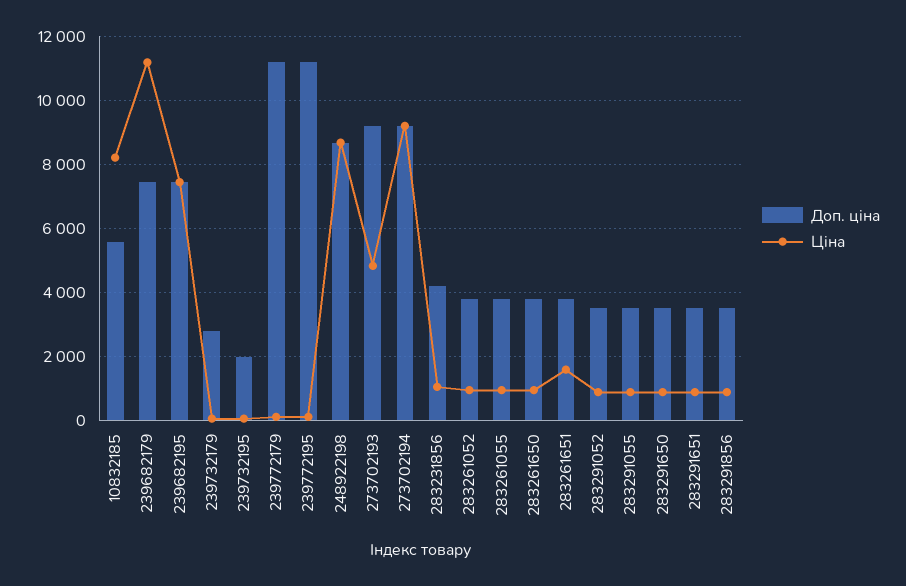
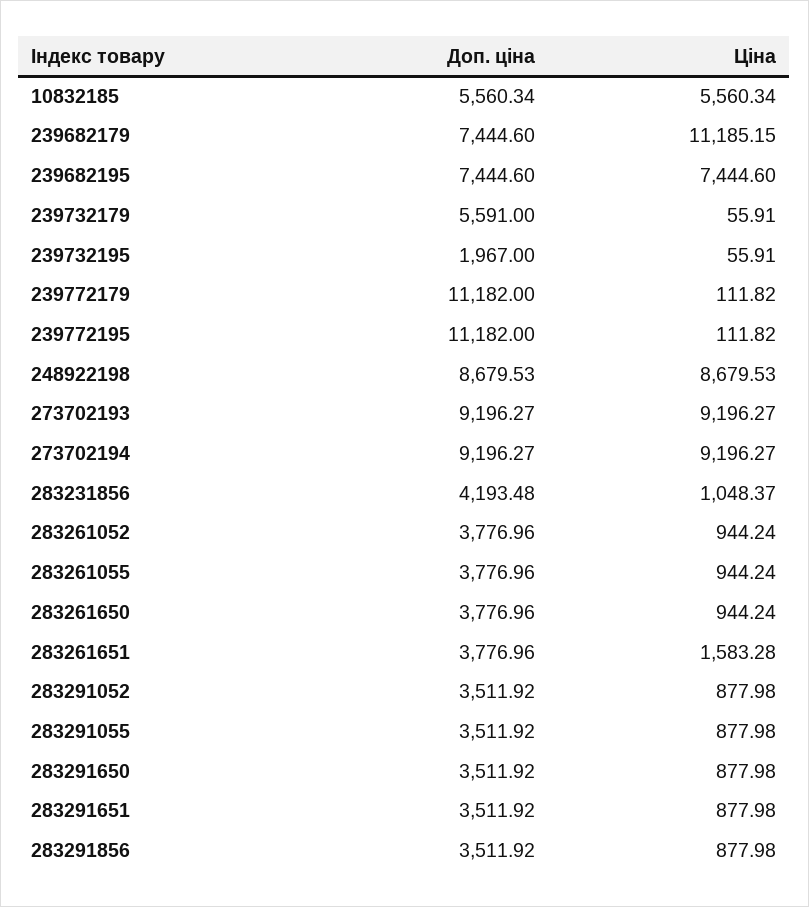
Ціна, 10832185: 8200 -> 5560.34
Доп. ціна, 239732179: 2800 -> 5591
Ціна, 273702193: 4800 -> 9196.27

